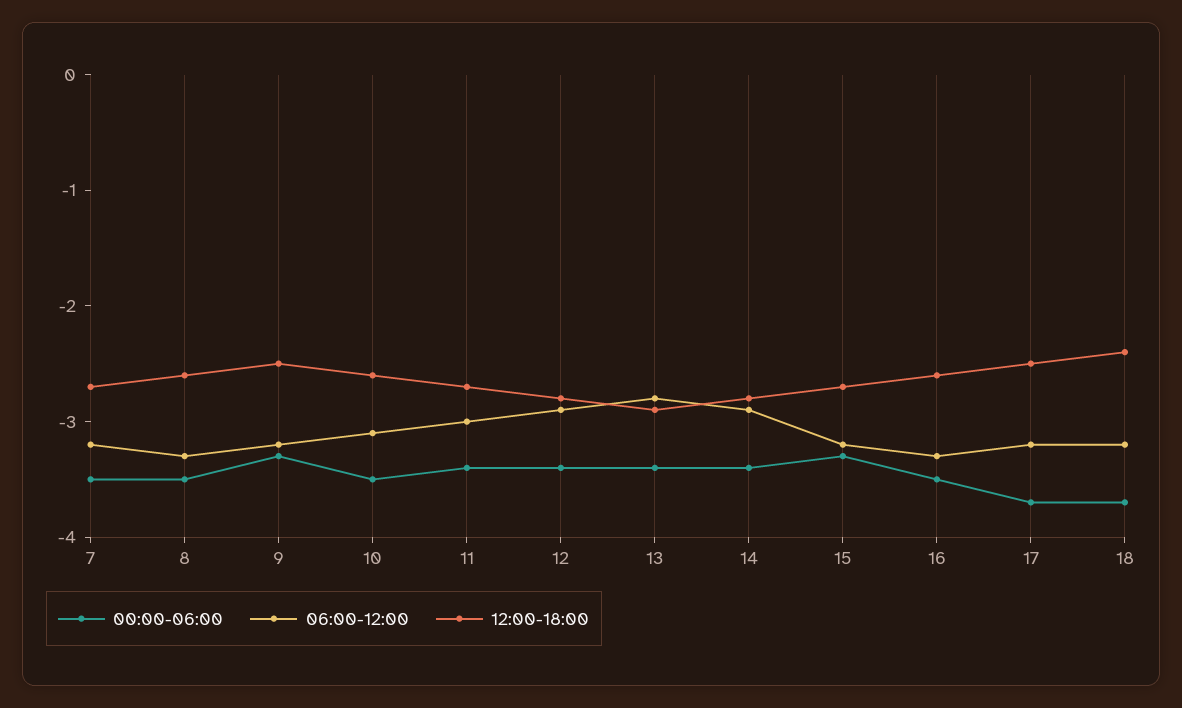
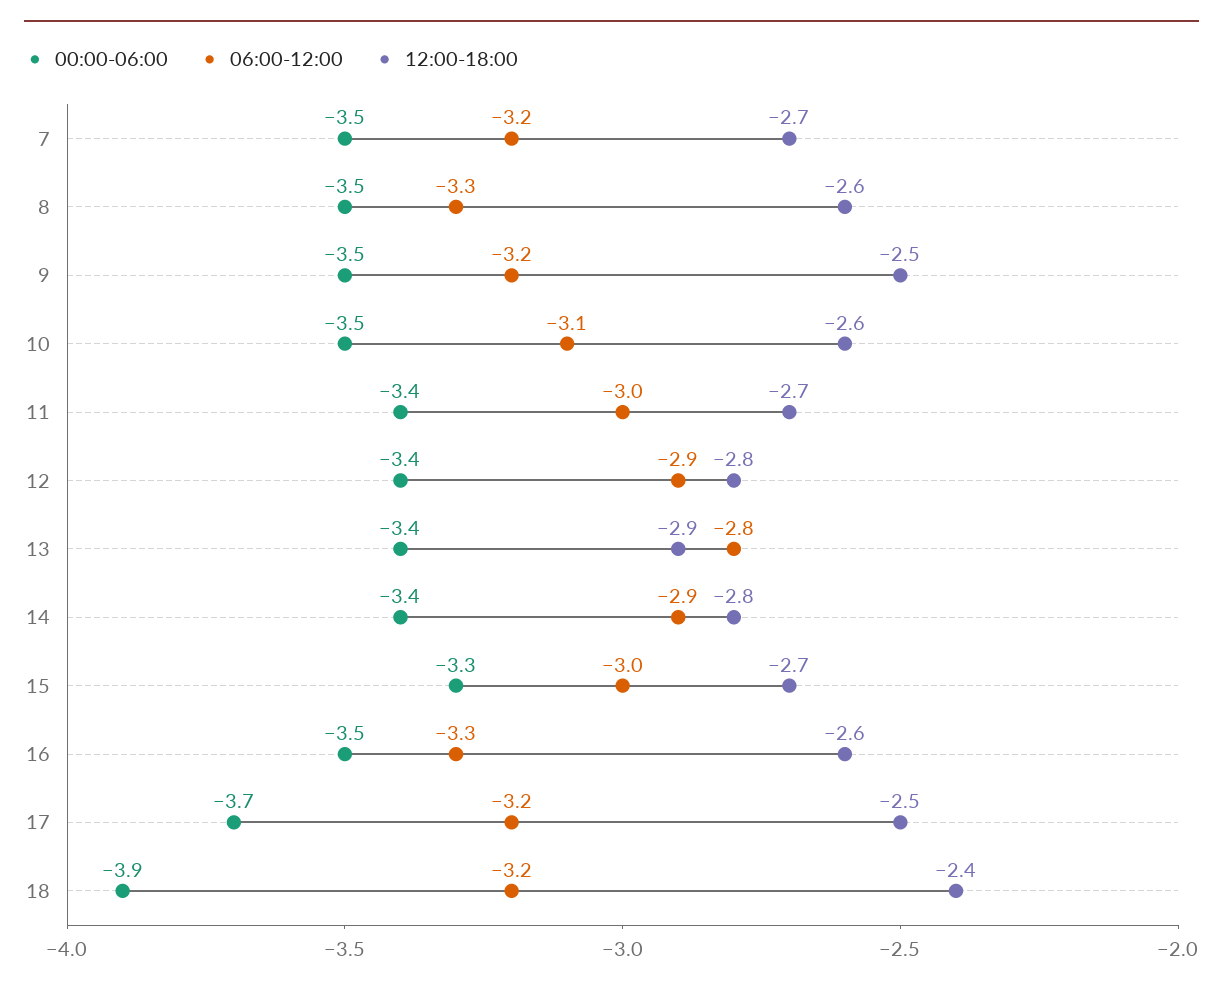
00:00-06:00, 9: -3.3 -> -3.5
06:00-12:00, 15: -3.2 -> -3
00:00-06:00, 18: -3.7 -> -3.9

